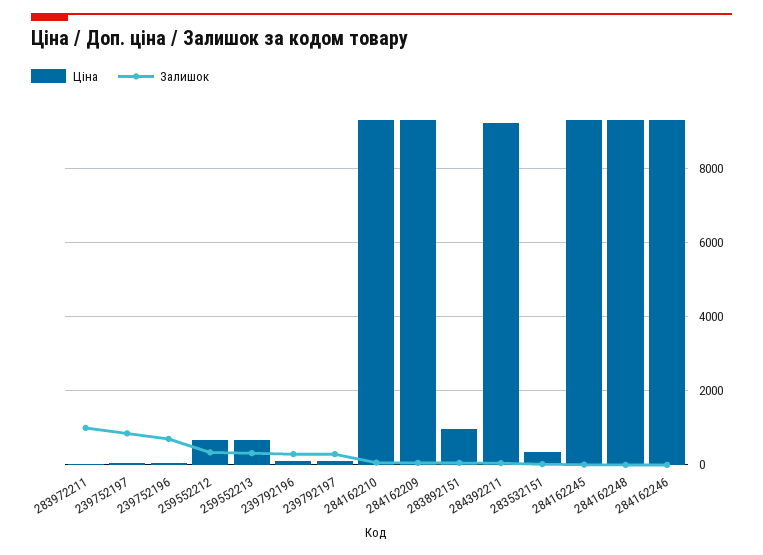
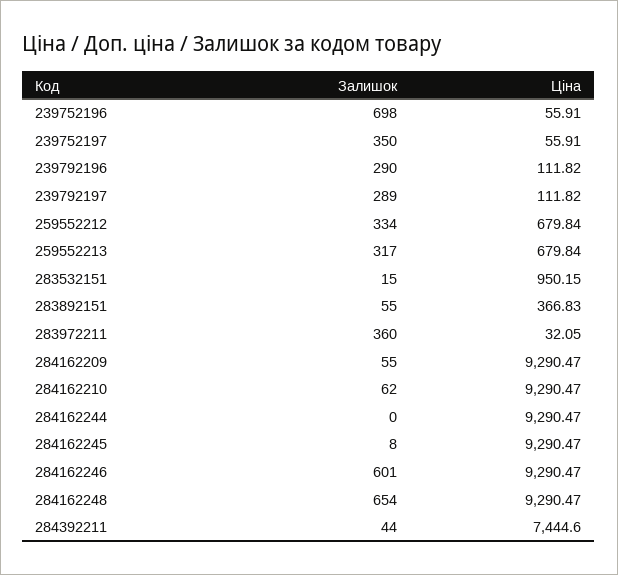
Залишок, 283972211: 1000 -> 360
Залишок, 239752197: 800 -> 350
Ціна, 283892151: 1000 -> 366.83
Ціна, 284392211: 9200 -> 7444.6
Ціна, 283532151: 400 -> 950.15
Залишок, 284162248: 0 -> 654
Залишок, 284162246: 0 -> 601
Залишок, 284162244: none -> 0
Ціна, 284162244: none -> 9290.47

